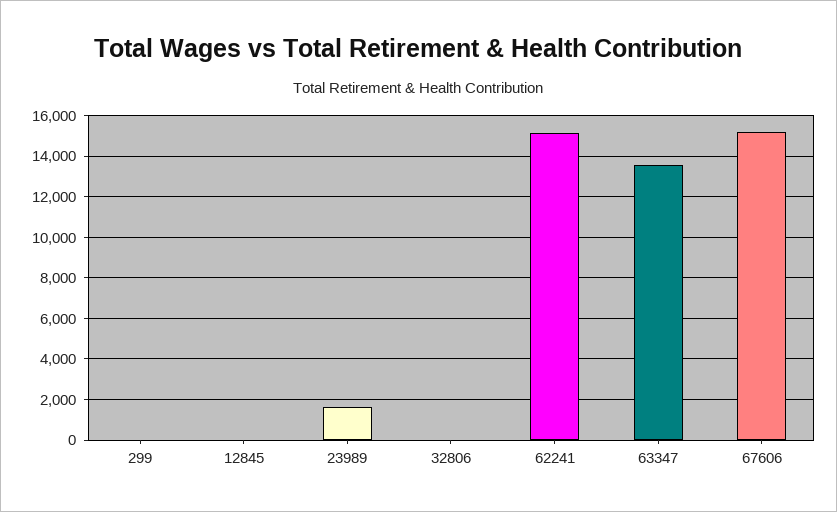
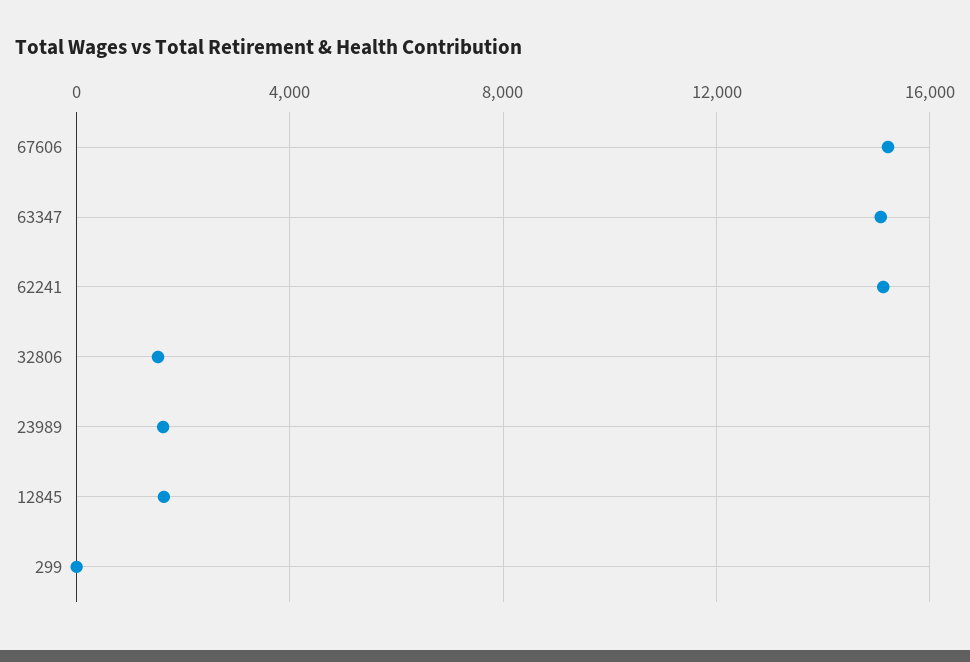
12845: 0 -> 1500
32806: 0 -> 1500
63347: 13500 -> 15000

